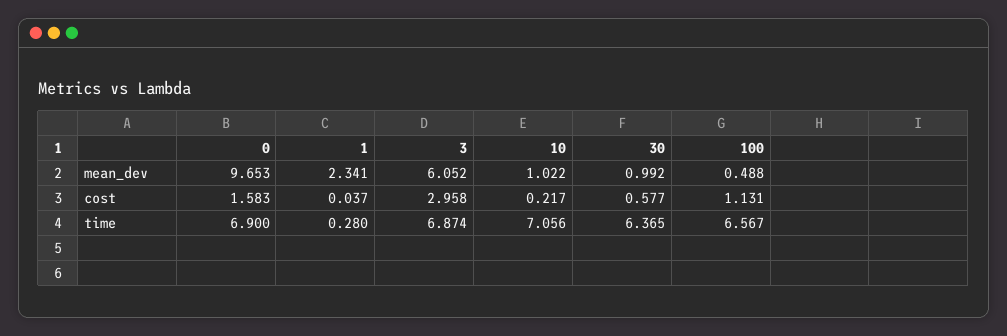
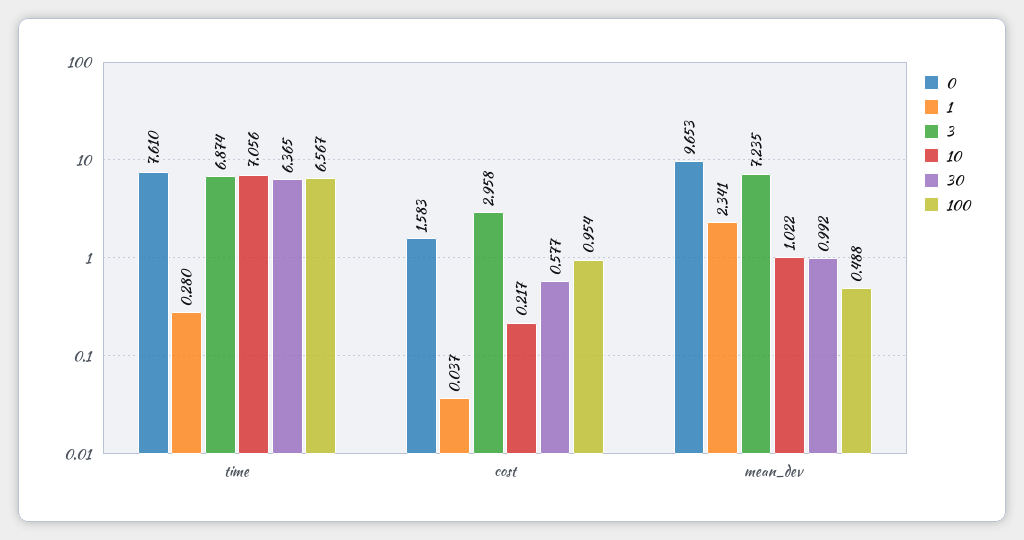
3, mean_dev: 6.052 -> 7.235
100, cost: 1.131 -> 0.954
0, time: 6.9 -> 7.61

